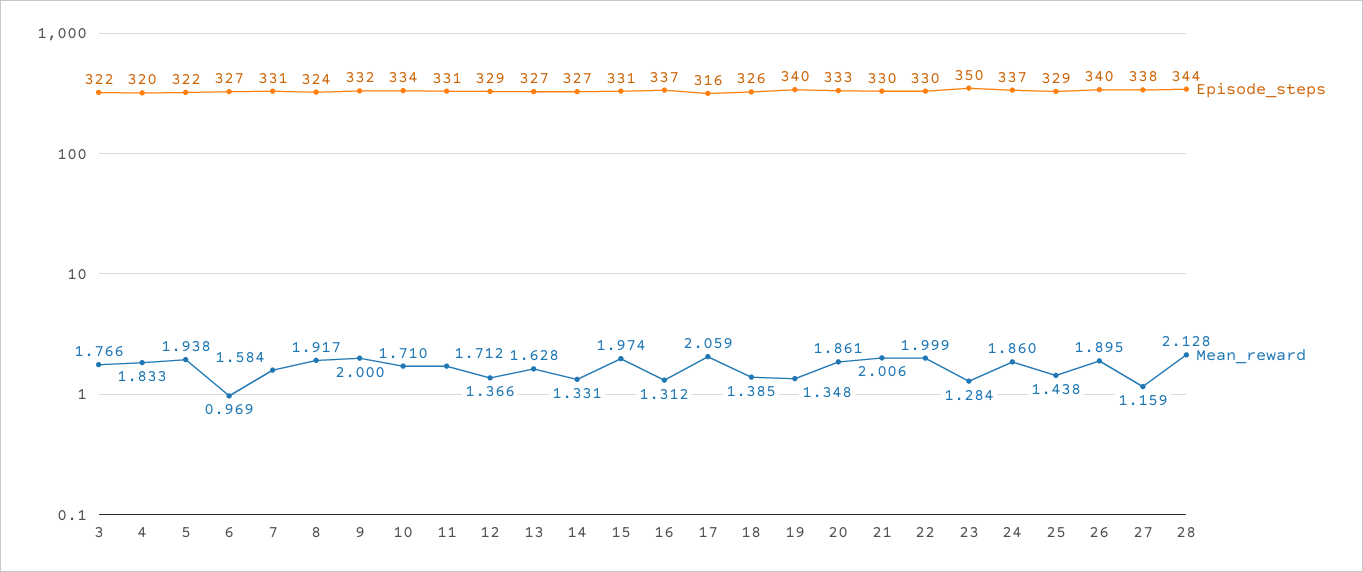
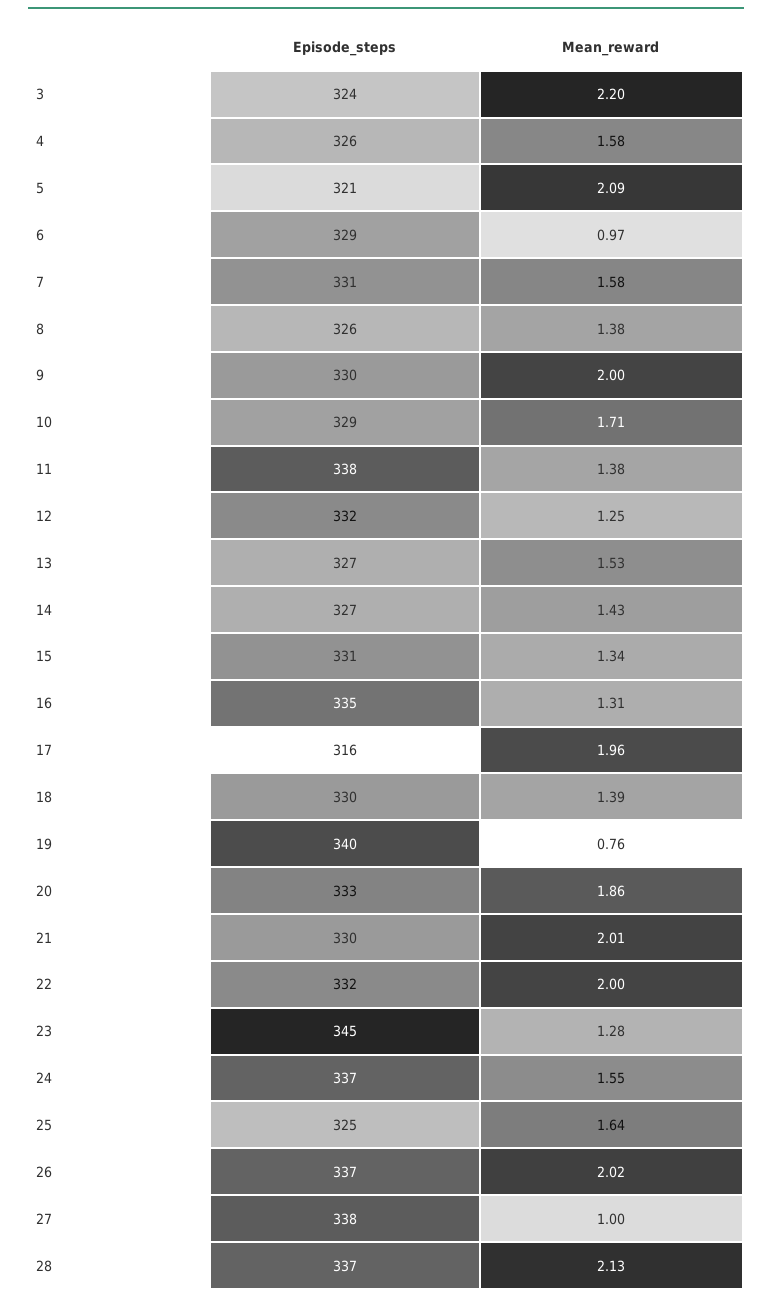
Episode_steps, 3: 322 -> 324
Mean_reward, 3: 1.766 -> 2.2
Episode_steps, 4: 320 -> 326
Mean_reward, 4: 1.833 -> 1.58
Episode_steps, 5: 322 -> 321
Mean_reward, 5: 1.938 -> 2.09
Episode_steps, 6: 327 -> 329
Episode_steps, 8: 324 -> 326
Mean_reward, 8: 1.917 -> 1.38
Episode_steps, 9: 332 -> 330
Episode_steps, 10: 334 -> 329
Episode_steps, 11: 331 -> 338
Mean_reward, 11: 1.712 -> 1.38
Episode_steps, 12: 329 -> 332
Mean_reward, 12: 1.366 -> 1.25
Mean_reward, 13: 1.628 -> 1.53
Mean_reward, 14: 1.331 -> 1.43
Mean_reward, 15: 1.974 -> 1.34
Episode_steps, 16: 337 -> 335
Mean_reward, 17: 2.059 -> 1.96
Episode_steps, 18: 326 -> 330
Mean_reward, 19: 1.348 -> 0.76
Episode_steps, 22: 330 -> 332
Episode_steps, 23: 350 -> 345
Mean_reward, 24: 1.86 -> 1.55
Episode_steps, 25: 329 -> 325
Mean_reward, 25: 1.438 -> 1.64
Episode_steps, 26: 340 -> 337
Mean_reward, 26: 1.895 -> 2.02
Mean_reward, 27: 1.159 -> 1
Episode_steps, 28: 344 -> 337

